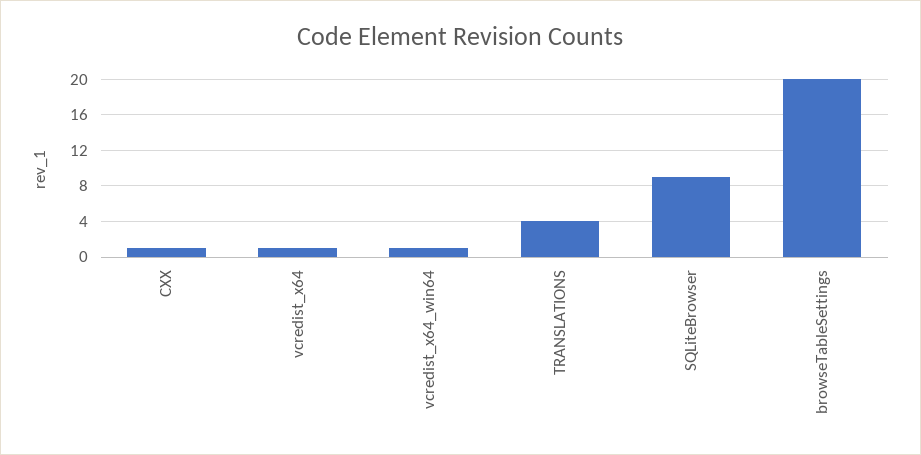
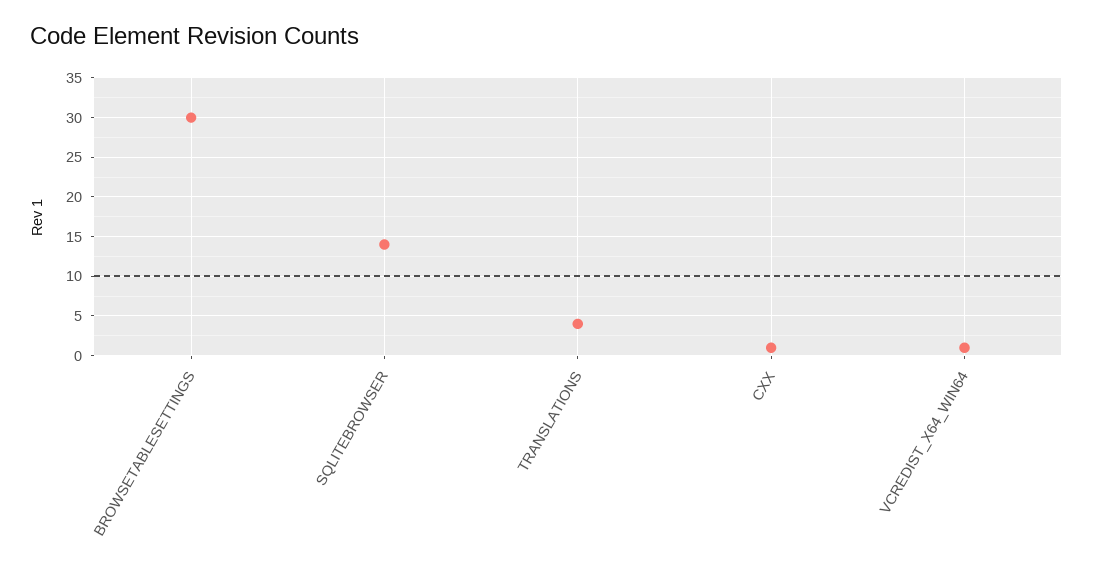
vcredist_x64: 1 -> none
SQLiteBrowser: 9 -> 14
browseTableSettings: 20 -> 30

